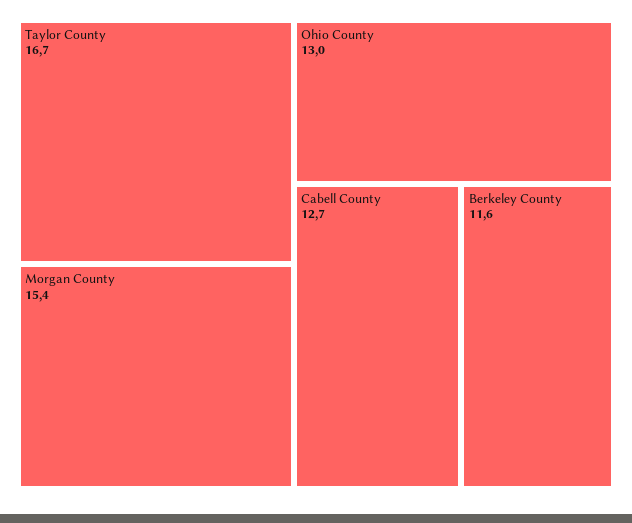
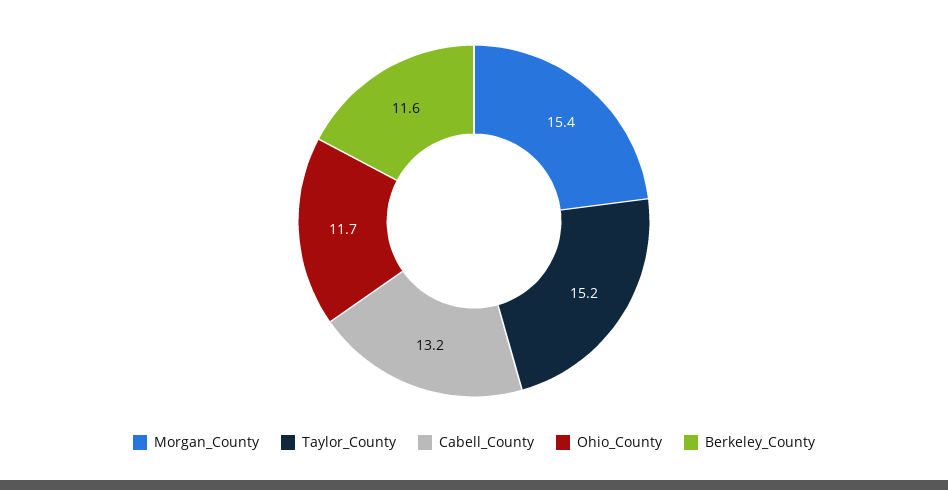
Taylor County: 16.7 -> 15.2
Ohio County: 13 -> 11.7
Cabell County: 12.7 -> 13.2

